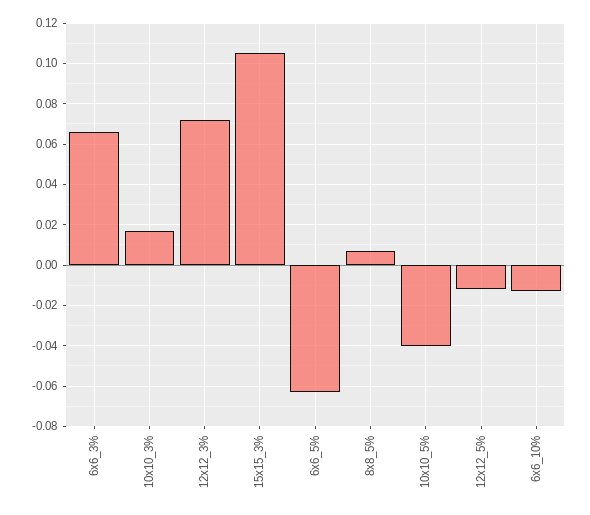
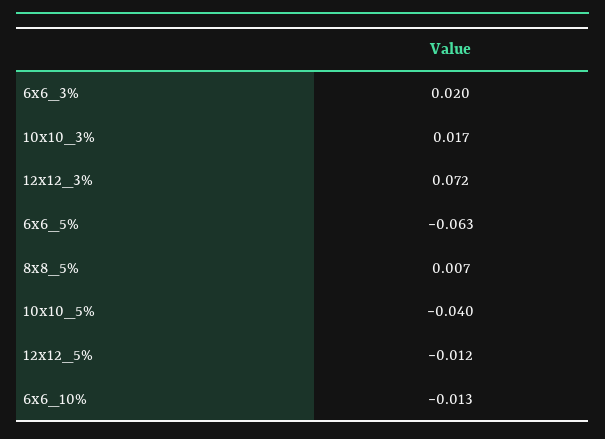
6x6_3%: 0.065 -> 0.02
15x15_3%: 0.105 -> none

